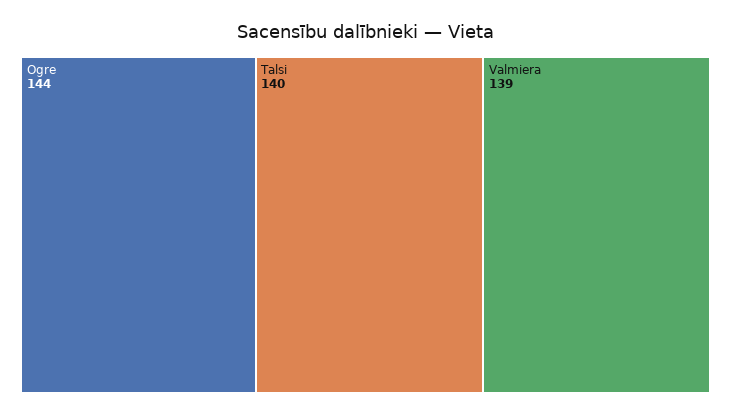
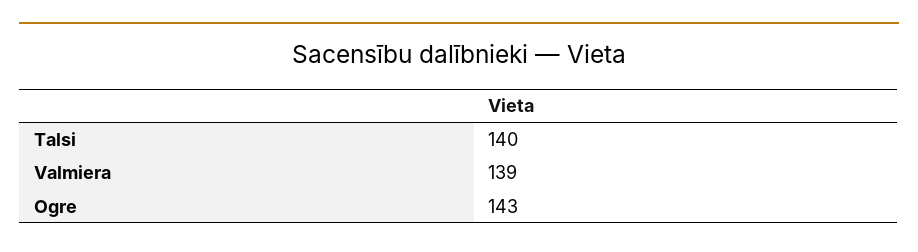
Ogre: 144 -> 143

